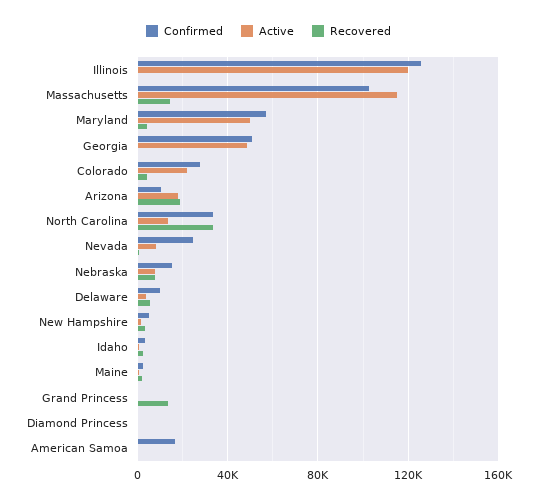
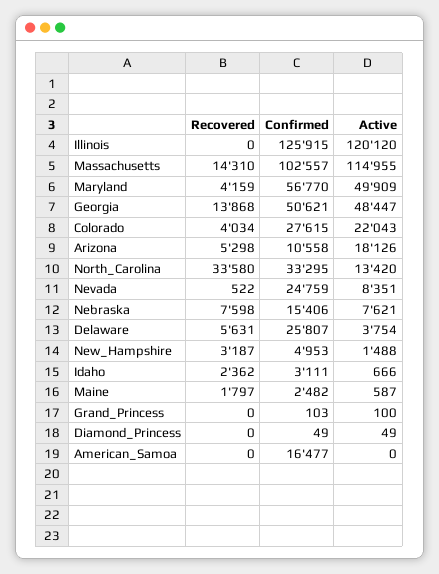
Recovered, Georgia: 0 -> 13868
Recovered, Arizona: 20000 -> 5298
Confirmed, Delaware: 10000 -> 25807
Recovered, Grand Princess: 15000 -> 0

